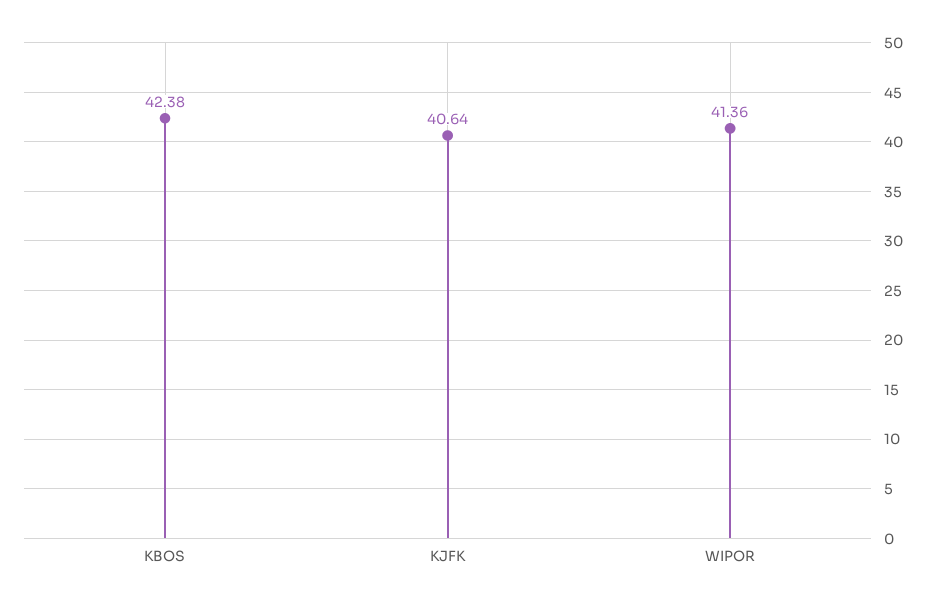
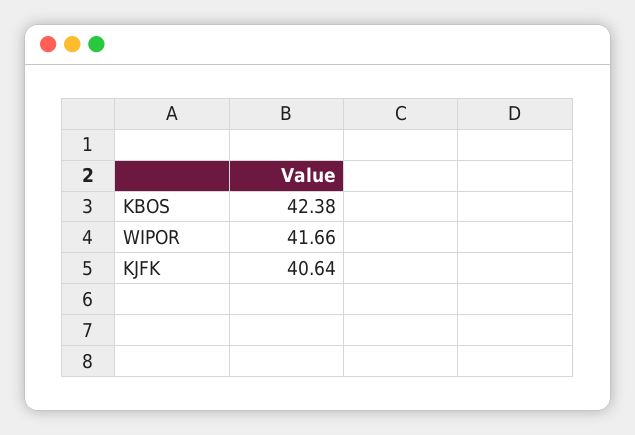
WIPOR: 41.36 -> 41.66

